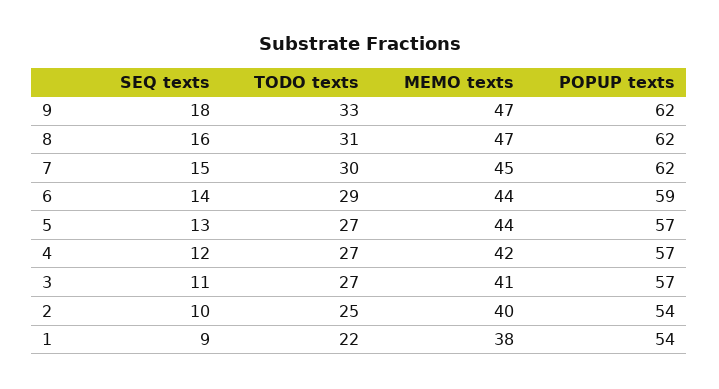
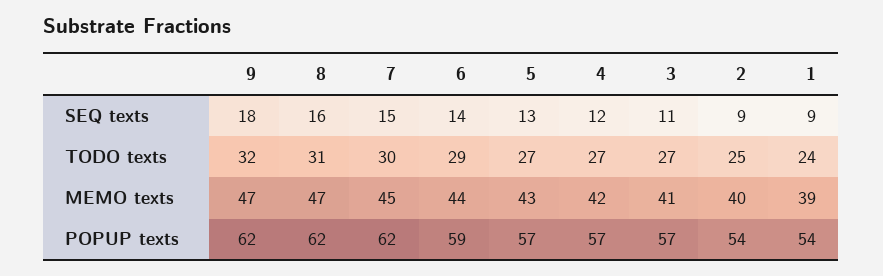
TODO texts, 9: 33 -> 32
MEMO texts, 5: 44 -> 43
SEQ texts, 2: 10 -> 9
TODO texts, 1: 22 -> 24
MEMO texts, 1: 38 -> 39

